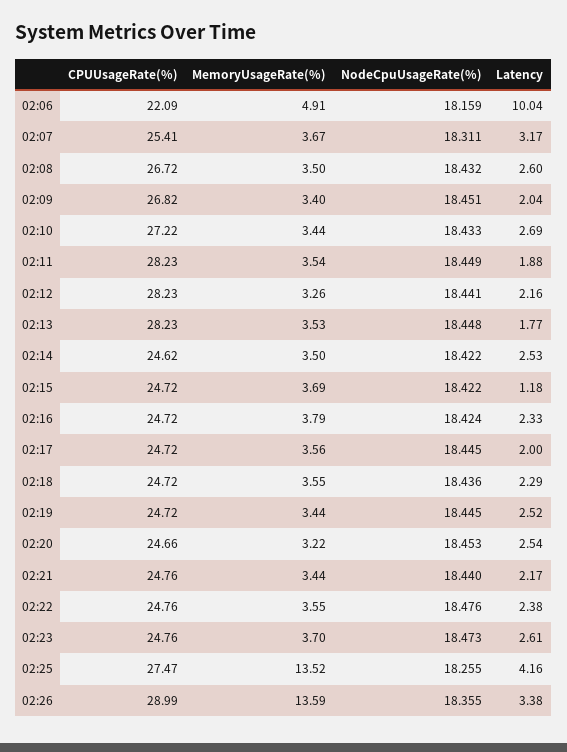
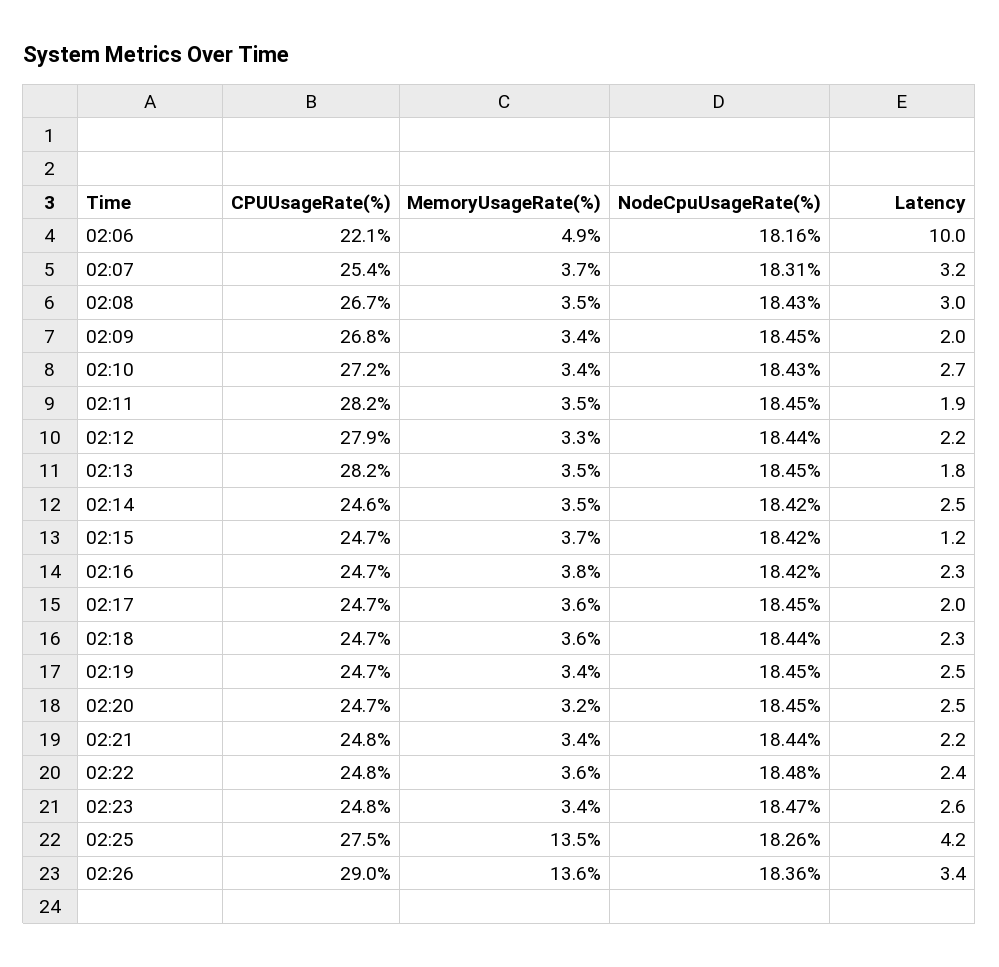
Latency, 02:08: 2.6 -> 3
CPUUsageRate(%), 02:12: 28.23 -> 27.9
MemoryUsageRate(%), 02:23: 3.7 -> 3.4

